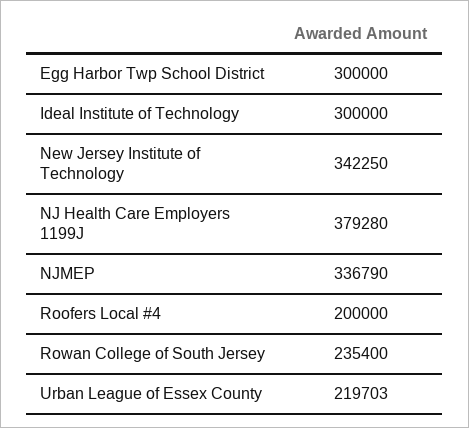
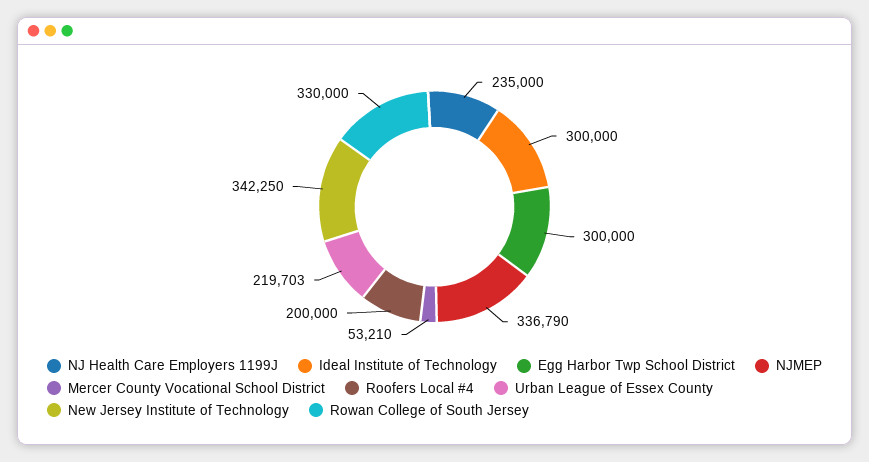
NJ Health Care Employers 1199J: 379280 -> 235000
Rowan College of South Jersey: 235400 -> 330000
Mercer County Vocational School District: none -> 53210

